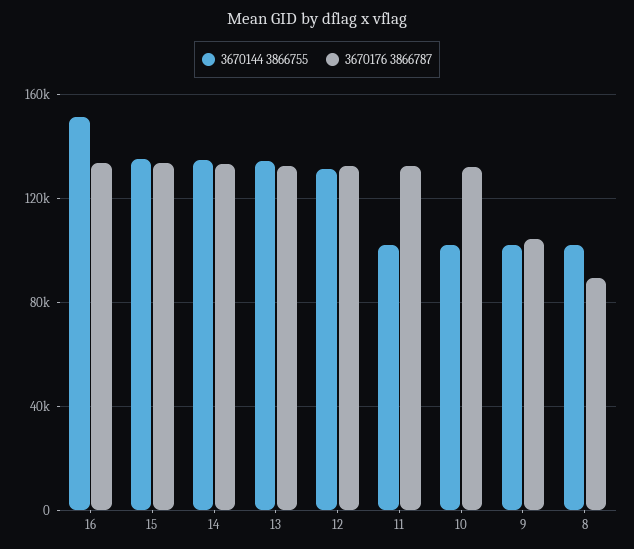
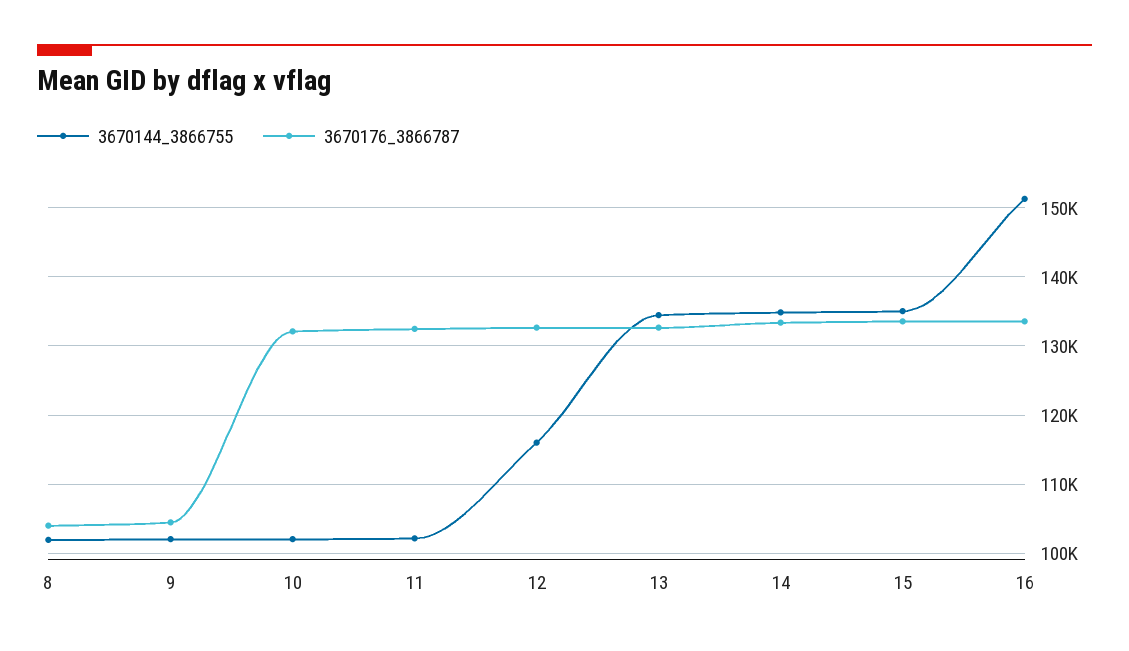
3670144 3866755, 12: 130000 -> 116000
3670176 3866787, 8: 90000 -> 104000

